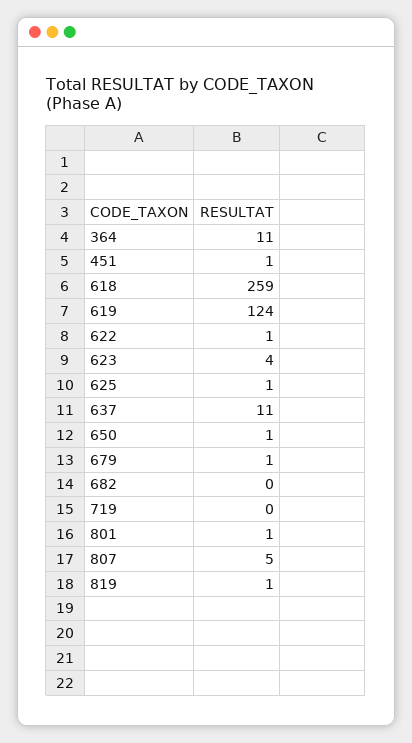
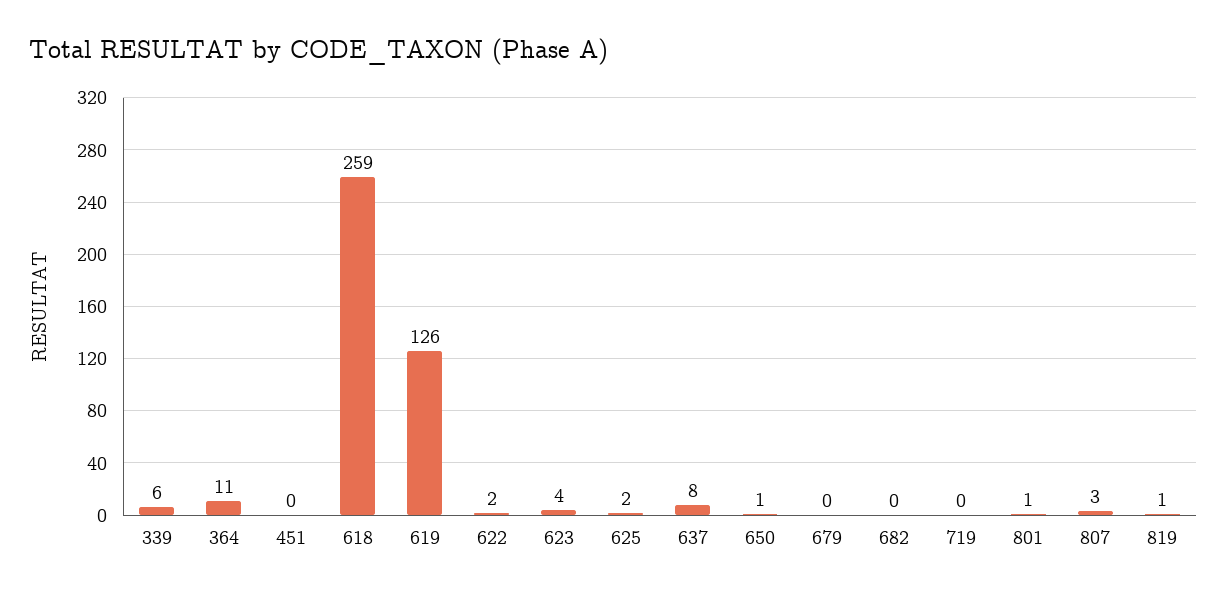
451: 1 -> 0
619: 124 -> 126
622: 1 -> 2
625: 1 -> 2
637: 11 -> 8
679: 1 -> 0
807: 5 -> 3
339: none -> 6

